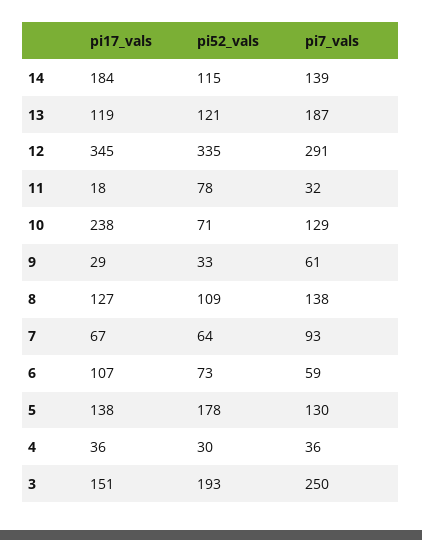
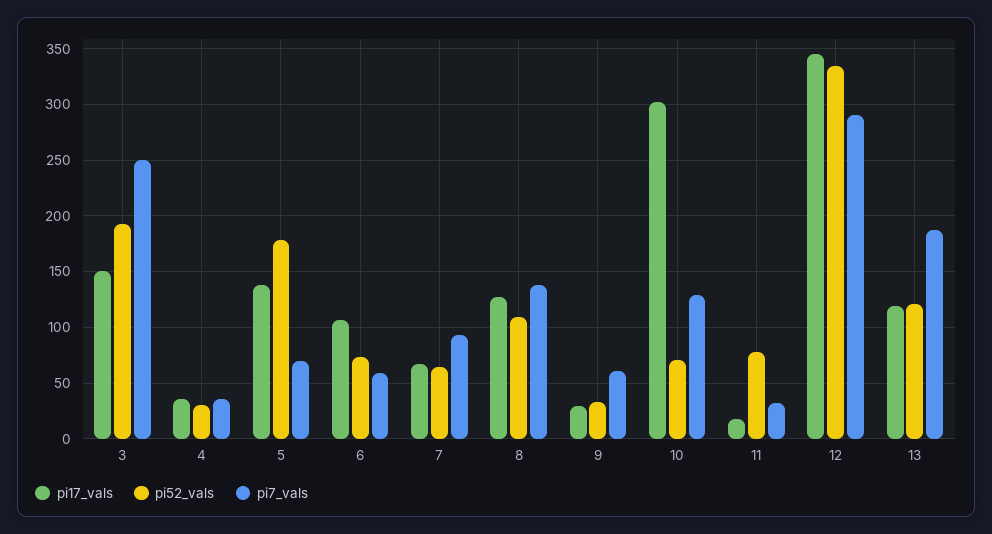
pi17_vals, 14: 184 -> none
pi52_vals, 14: 115 -> none
pi7_vals, 14: 139 -> none
pi17_vals, 10: 238 -> 300
pi7_vals, 5: 130 -> 70

